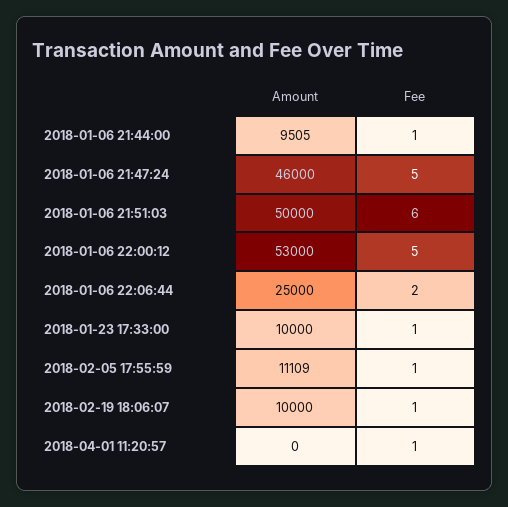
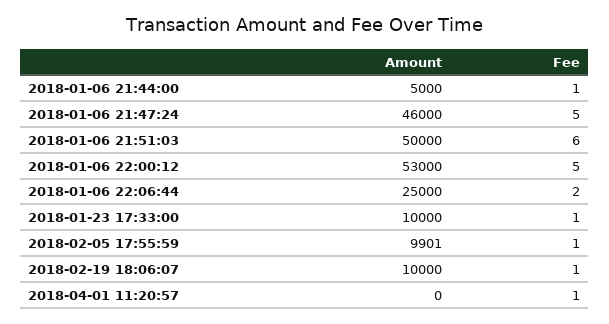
Amount, 2018-01-06 21:44:00: 9505 -> 5000
Amount, 2018-02-05 17:55:59: 11109 -> 9901

